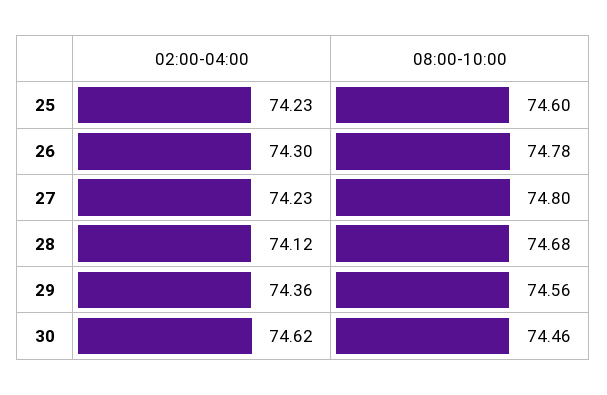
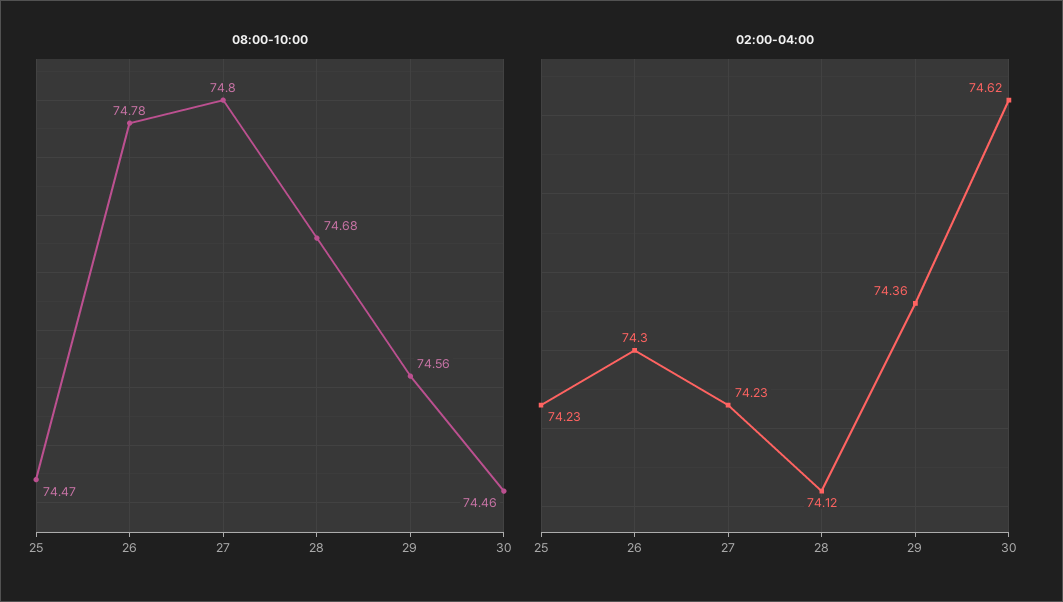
08:00-10:00, 25: 74.6 -> 74.47

